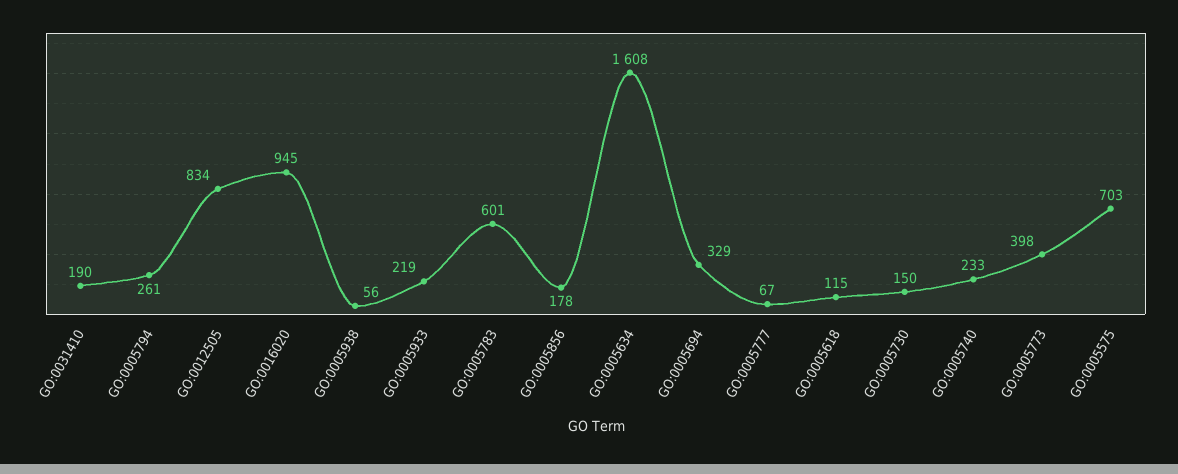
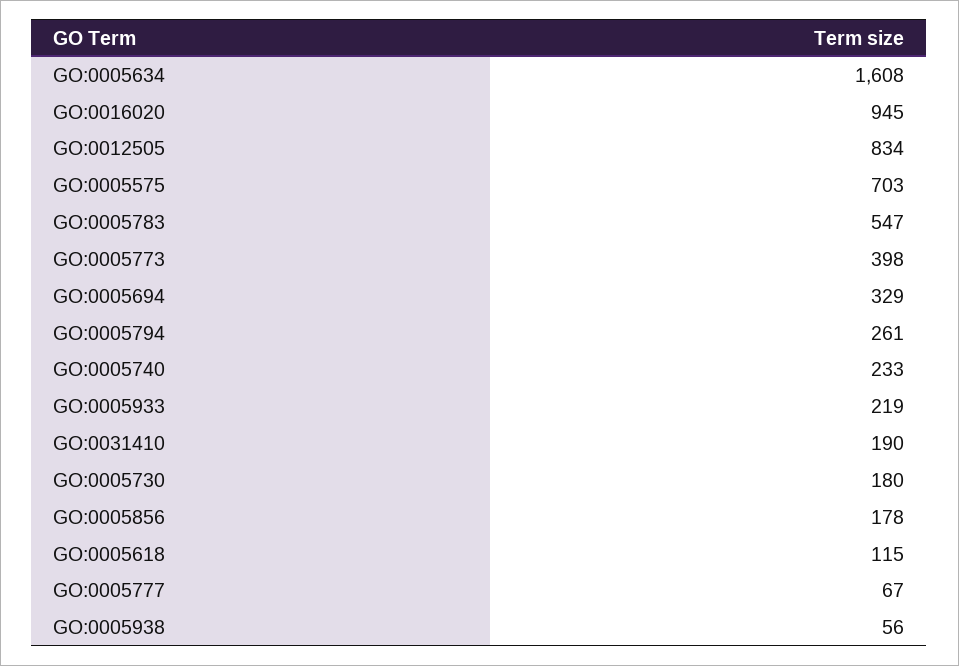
GO:0005783: 601 -> 547
GO:0005730: 150 -> 180

